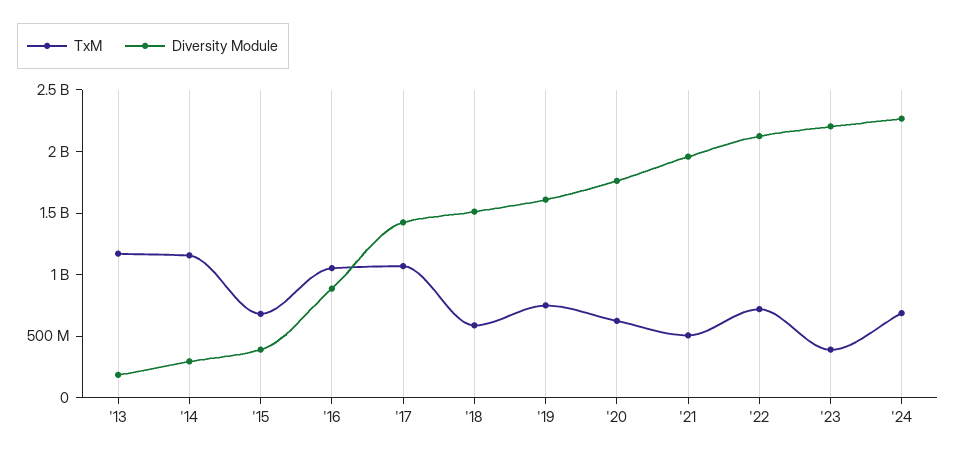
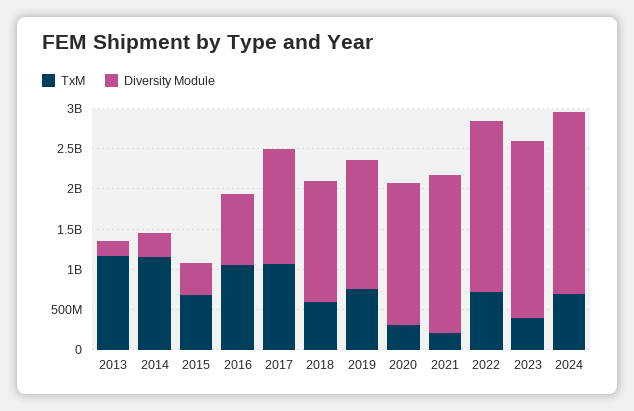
TxM, '20: 600000000 -> 300000000
TxM, '21: 500000000 -> 200000000

